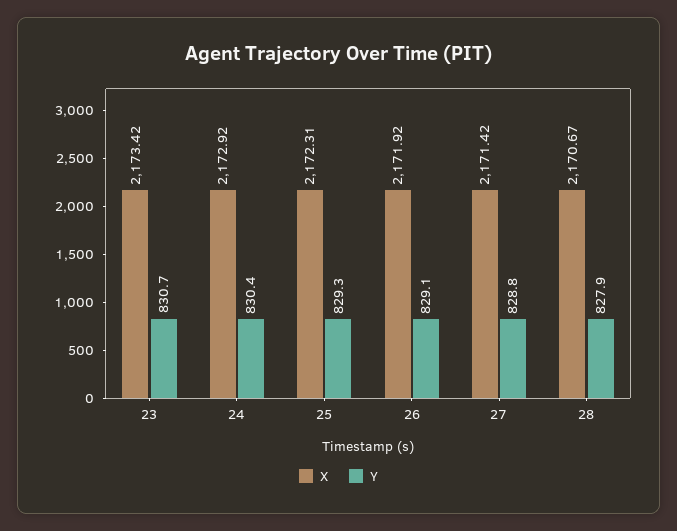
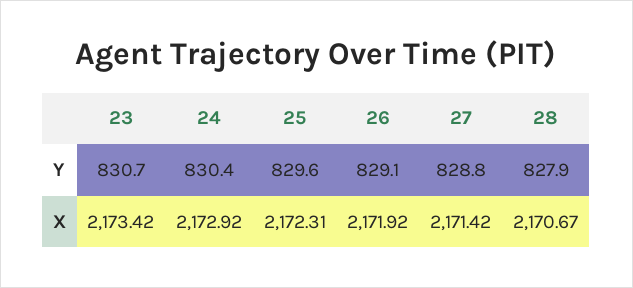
Y, 25: 829.3 -> 829.6

